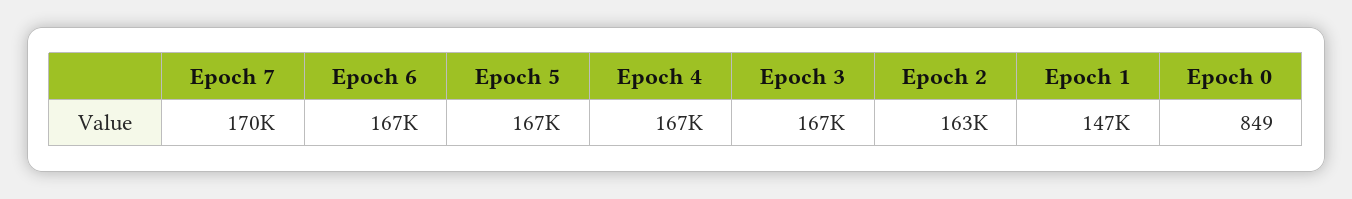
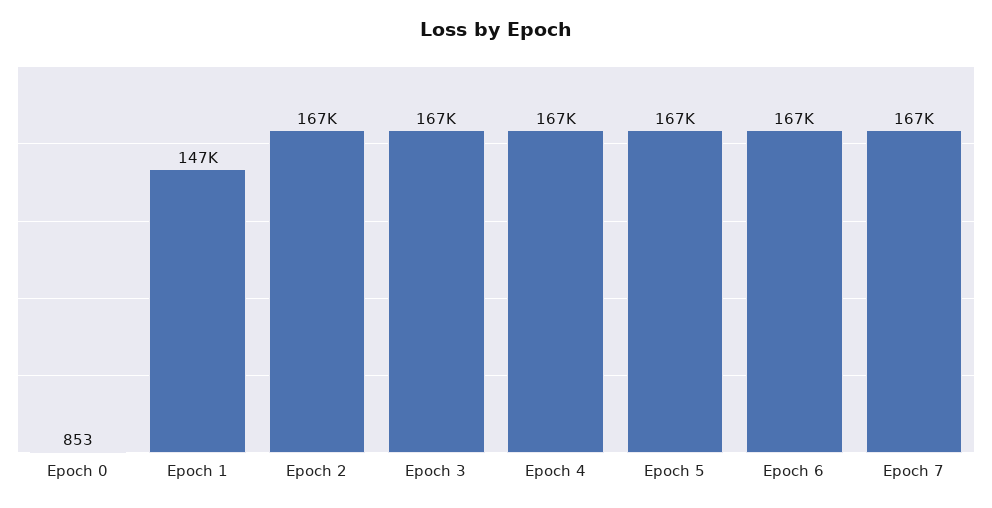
Epoch 7: 170000 -> 167000
Epoch 2: 163000 -> 167000
Epoch 0: 849 -> 853

